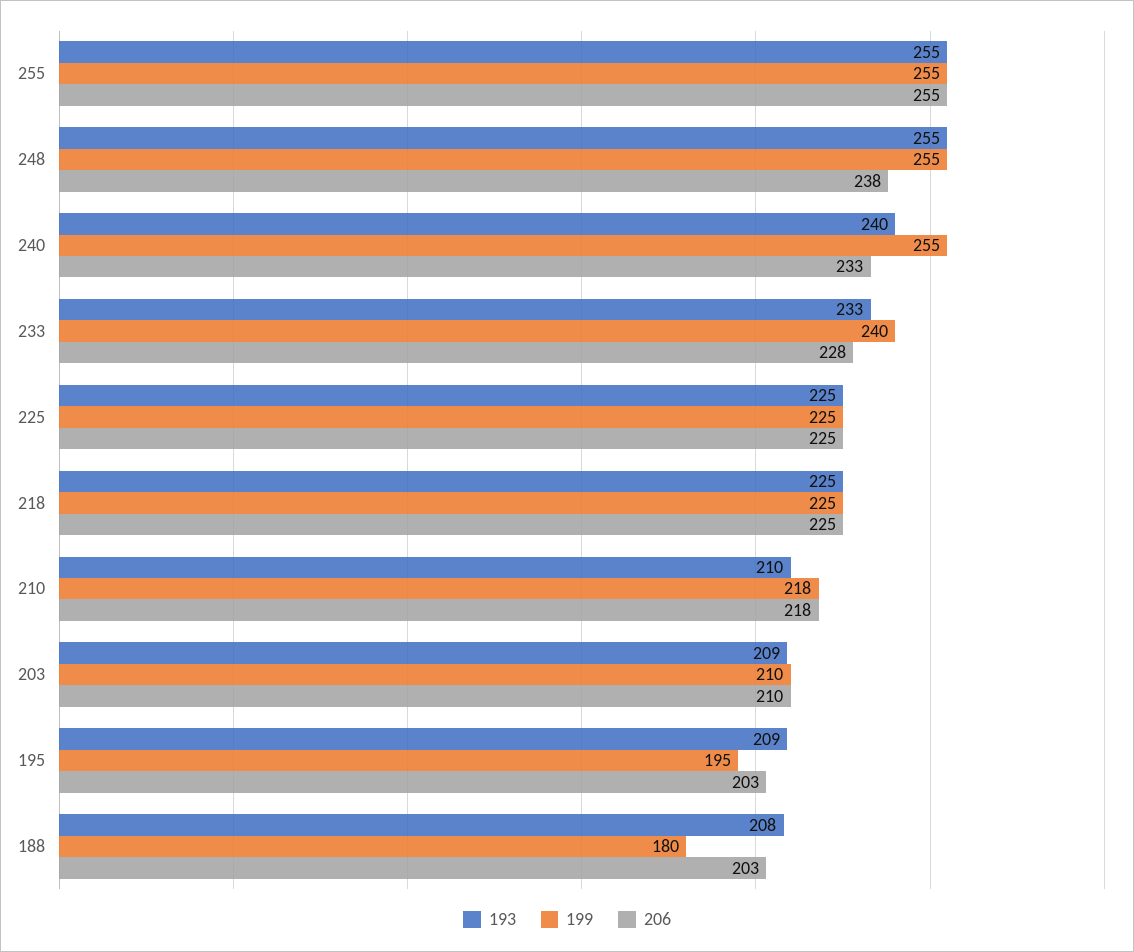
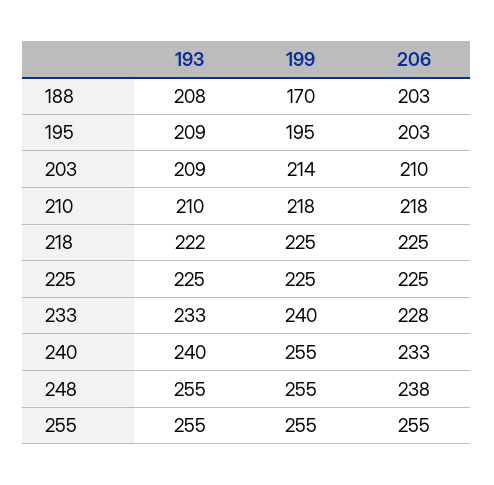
193, 218: 225 -> 222
199, 203: 210 -> 214
199, 188: 180 -> 170

